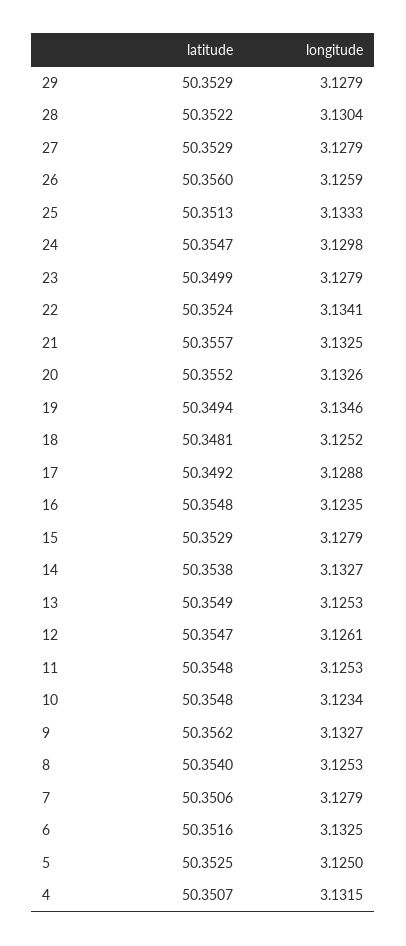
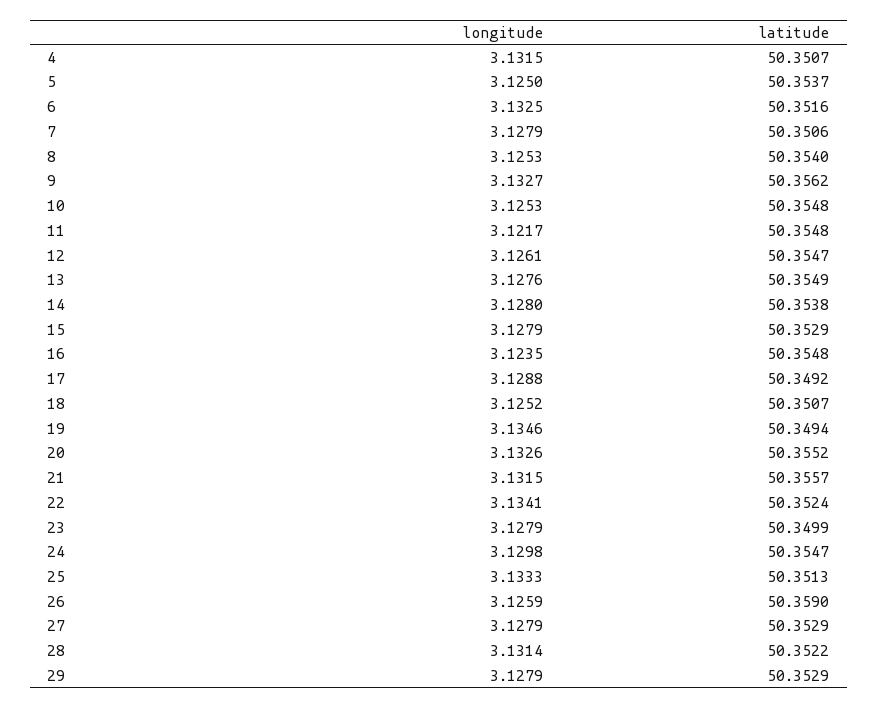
longitude, 28: 3.1304 -> 3.1314
latitude, 26: 50.356 -> 50.359
longitude, 21: 3.1325 -> 3.1315
latitude, 18: 50.3481 -> 50.3507
longitude, 14: 3.1327 -> 3.128
longitude, 13: 3.1253 -> 3.1276
longitude, 11: 3.1253 -> 3.1217
longitude, 10: 3.1234 -> 3.1253
latitude, 5: 50.3525 -> 50.3537

